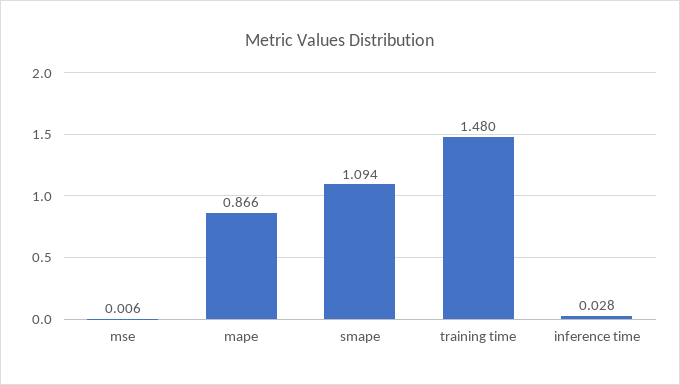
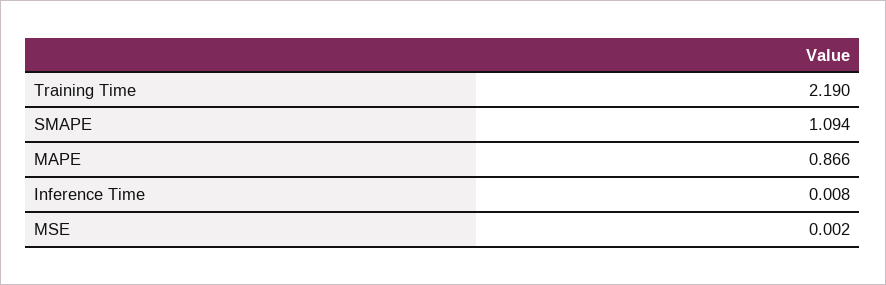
mse: 0.006 -> 0.002
training time: 1.48 -> 2.19
inference time: 0.028 -> 0.008

